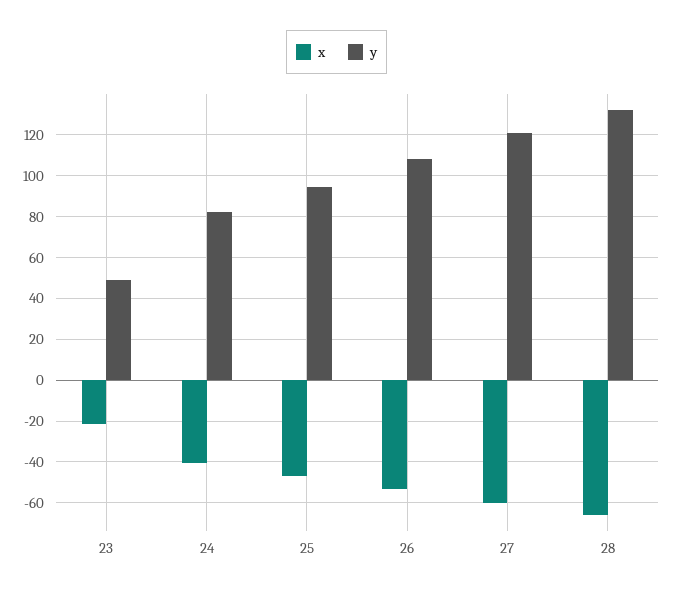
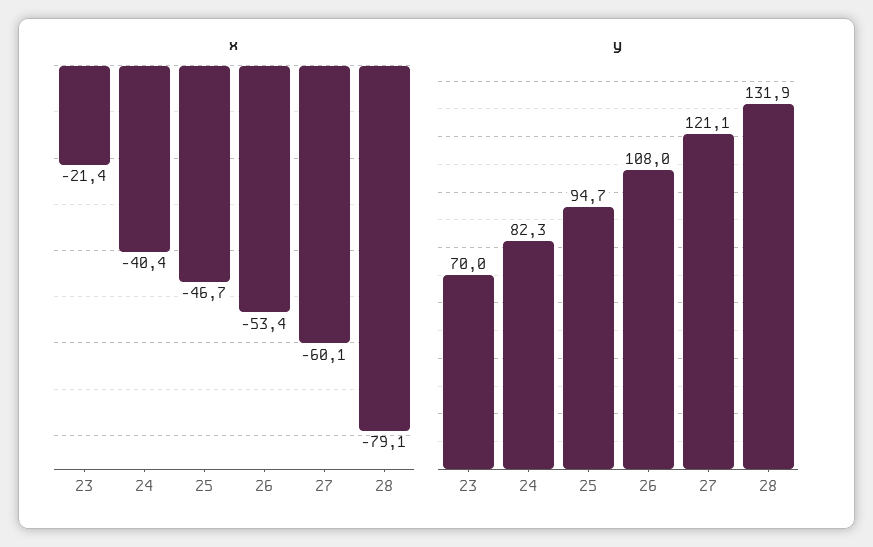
y, 23: 50 -> 70
x, 28: -65 -> -79.1

